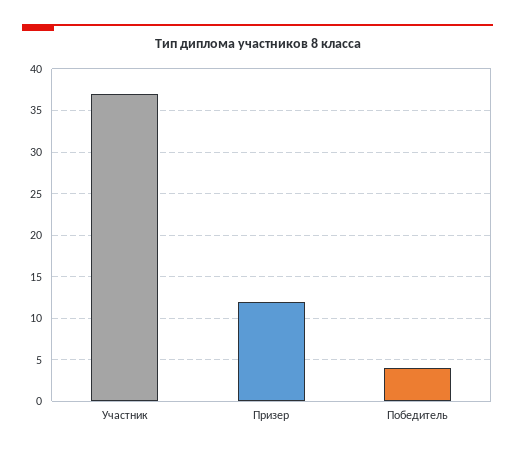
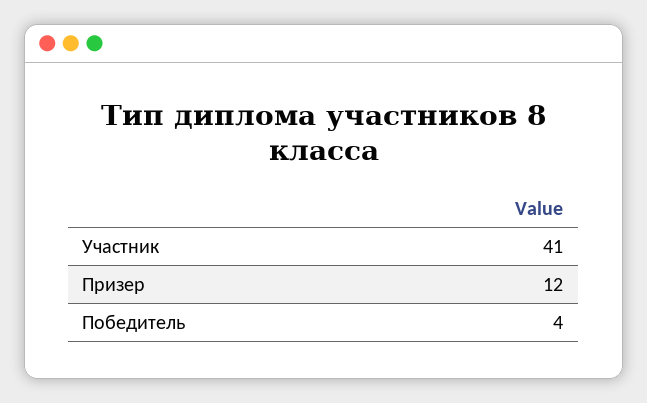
Участник: 37 -> 41

